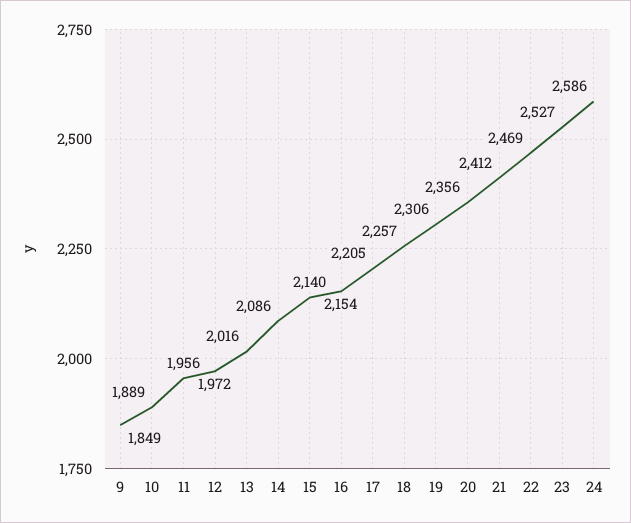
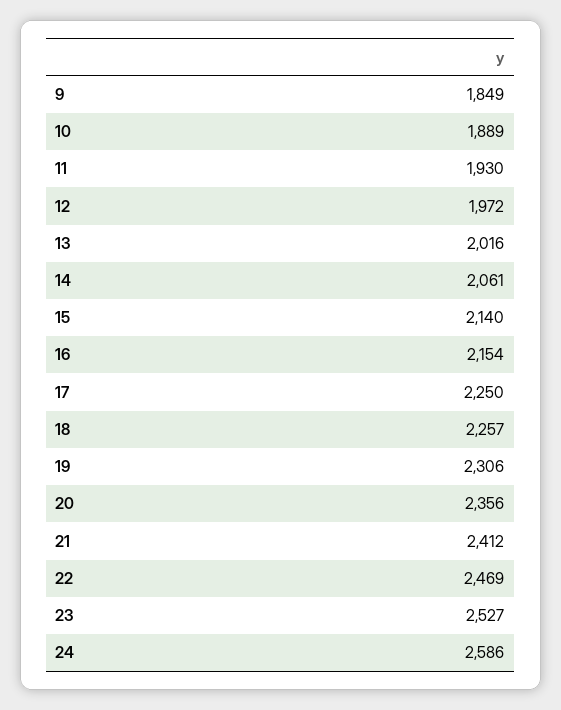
11: 1956 -> 1930
14: 2086 -> 2061
17: 2205 -> 2250

